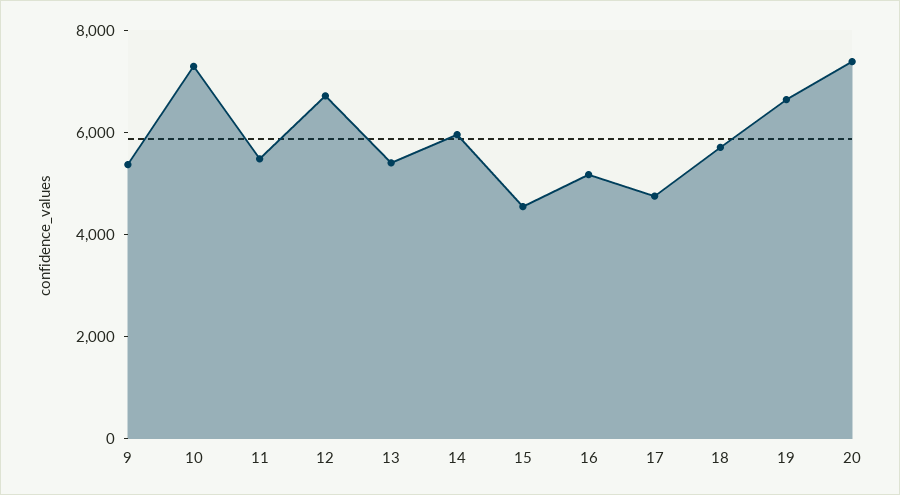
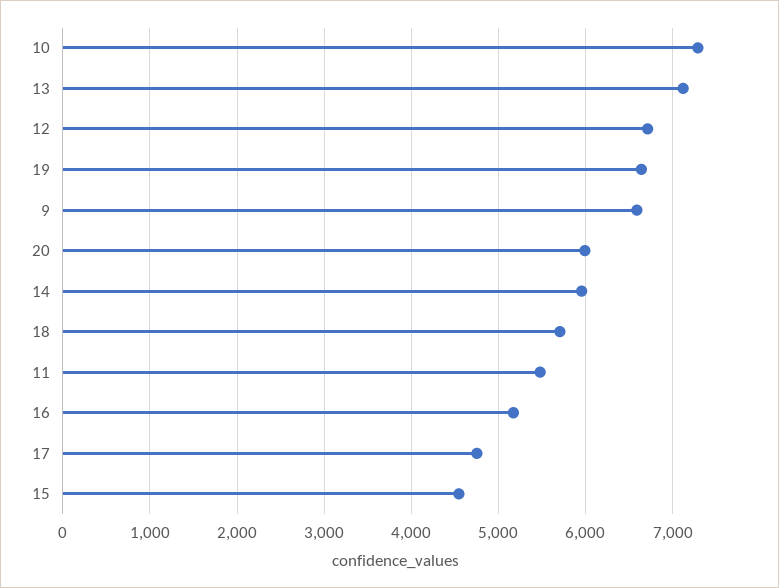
9: 5500 -> 6600
13: 5500 -> 7100
20: 7500 -> 6000

